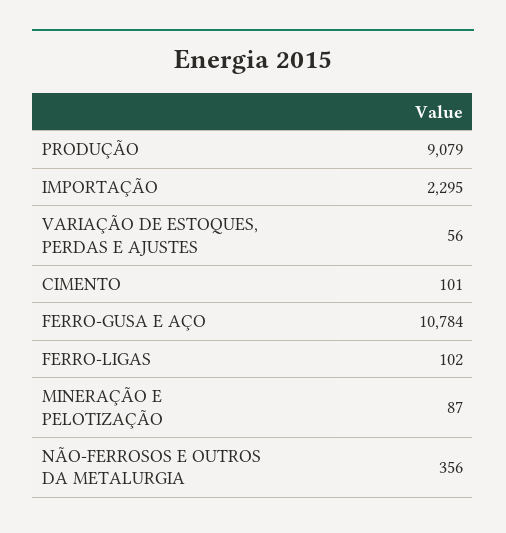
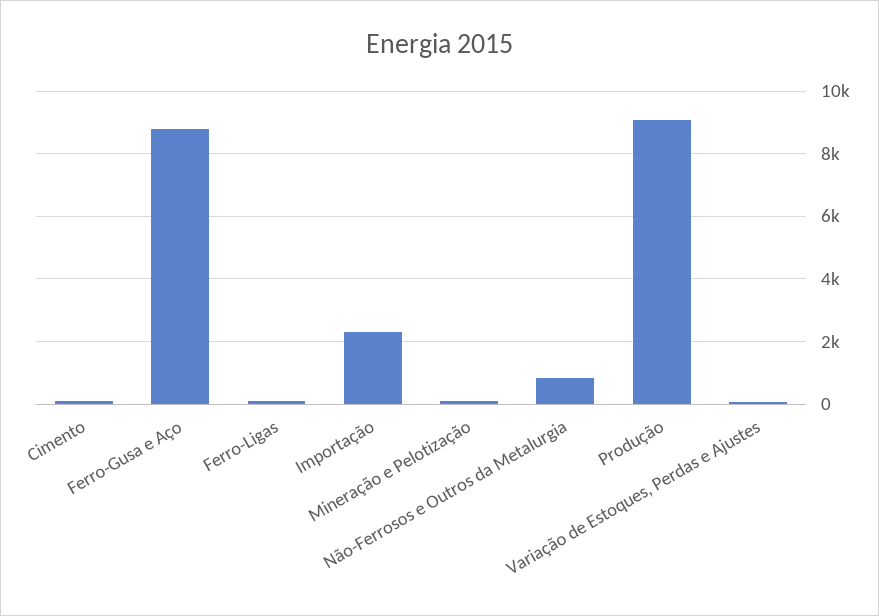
FERRO-GUSA E AÇO: 10784 -> 8800
NÃO-FERROSOS E OUTROS DA METALURGIA: 356 -> 800

